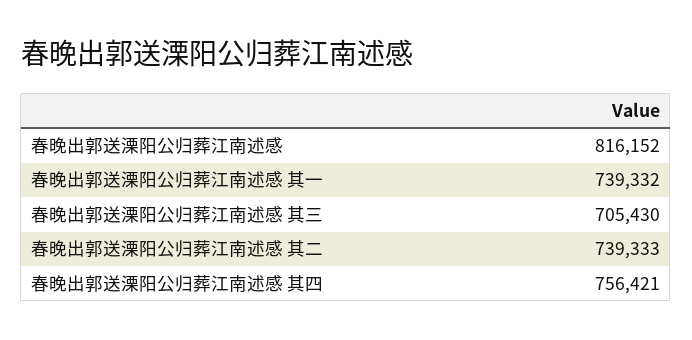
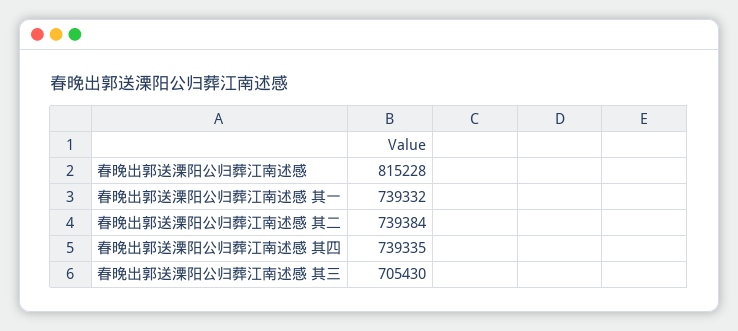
春晚出郭送溧阳公归葬江南述感: 816152 -> 815228
春晚出郭送溧阳公归葬江南述感 其二: 739333 -> 739384
春晚出郭送溧阳公归葬江南述感 其四: 756421 -> 739335

